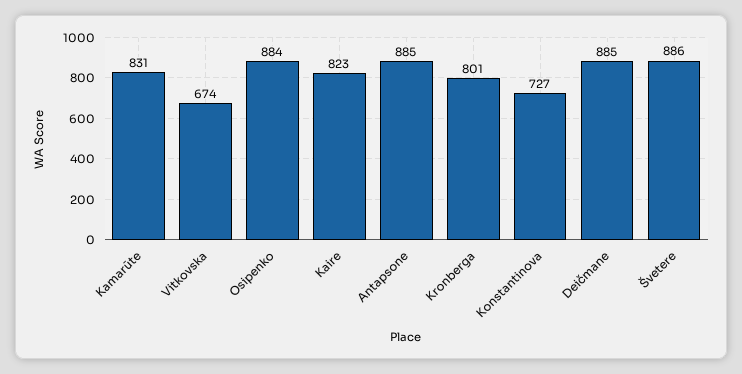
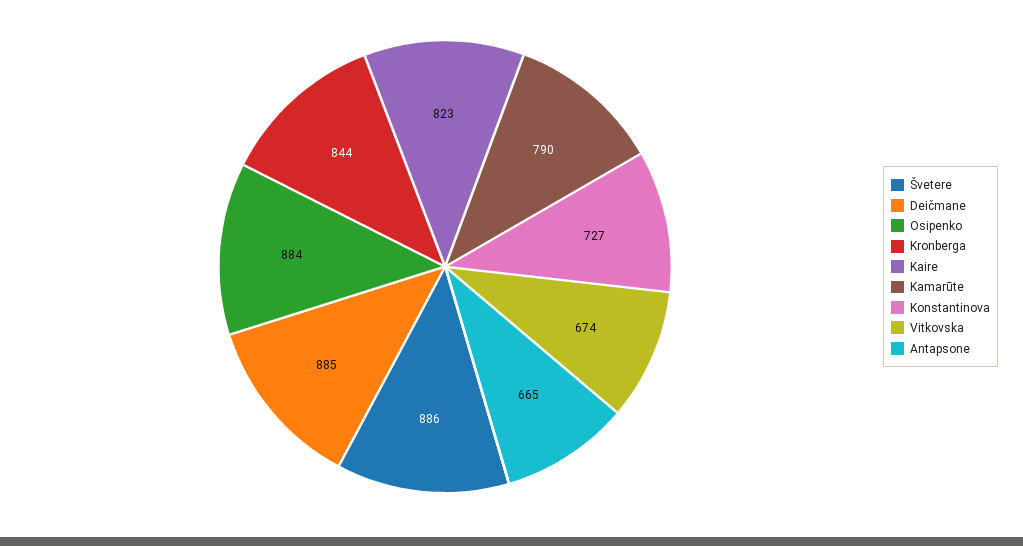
Kamarūte: 831 -> 790
Antapsone: 885 -> 665
Kronberga: 801 -> 844

